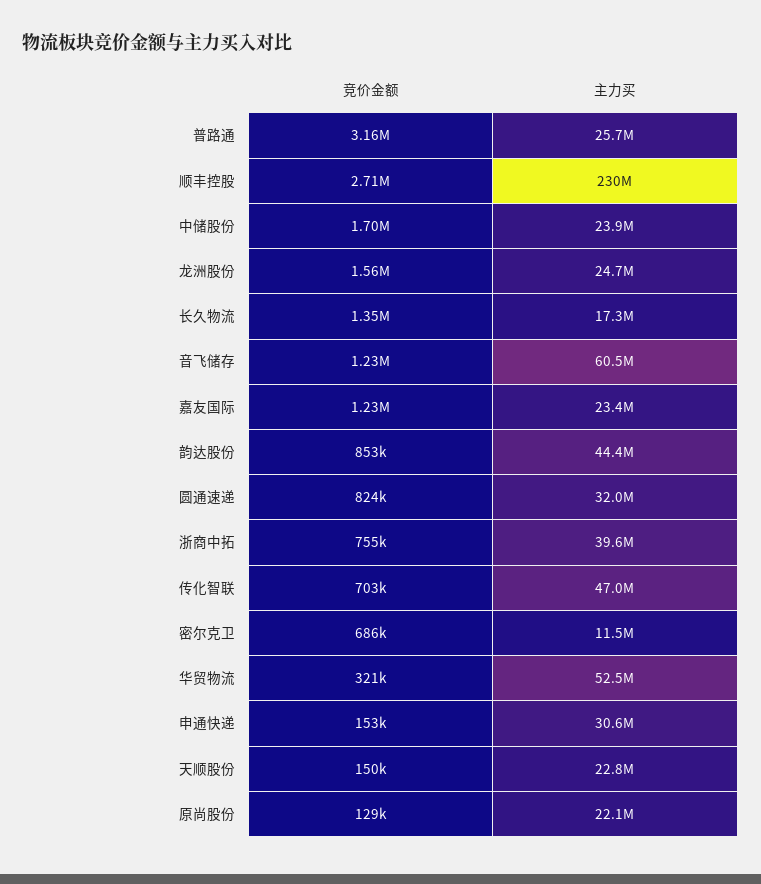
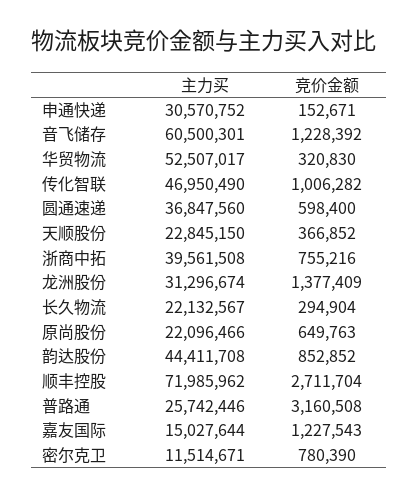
主力买, 顺丰控股: 230000000 -> 71985962
竞价金额, 中储股份: 1700000 -> none
主力买, 中储股份: 23900000 -> none
竞价金额, 龙洲股份: 1560000 -> 1377409
主力买, 龙洲股份: 24700000 -> 31296674
竞价金额, 长久物流: 1350000 -> 294904
主力买, 长久物流: 17300000 -> 22132567
主力买, 嘉友国际: 23400000 -> 15027644
竞价金额, 圆通速递: 824000 -> 598400
主力买, 圆通速递: 32000000 -> 36847560
竞价金额, 传化智联: 703000 -> 1006282
竞价金额, 密尔克卫: 686000 -> 780390
竞价金额, 天顺股份: 150000 -> 366852
竞价金额, 原尚股份: 129000 -> 649763

